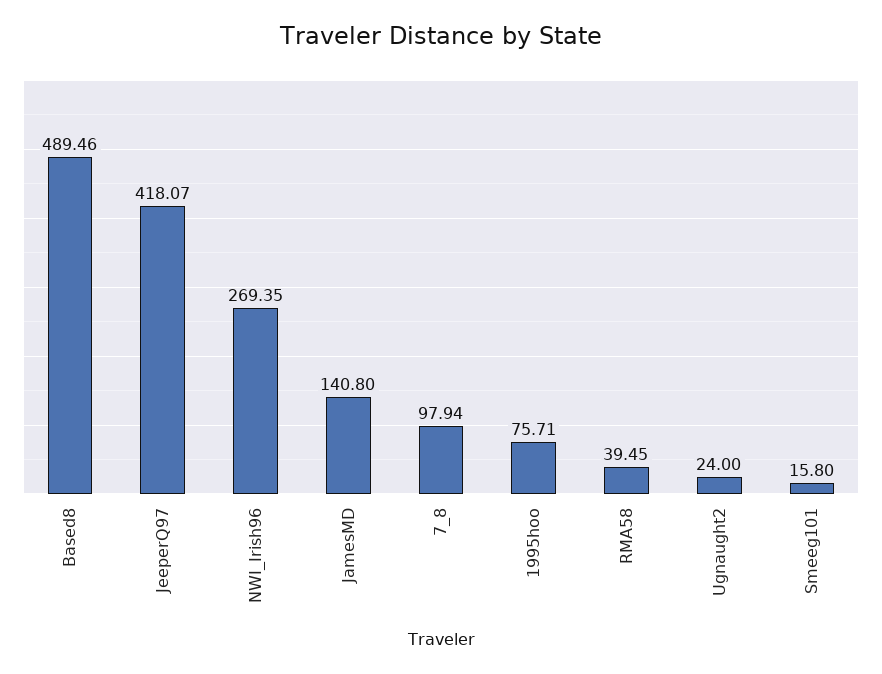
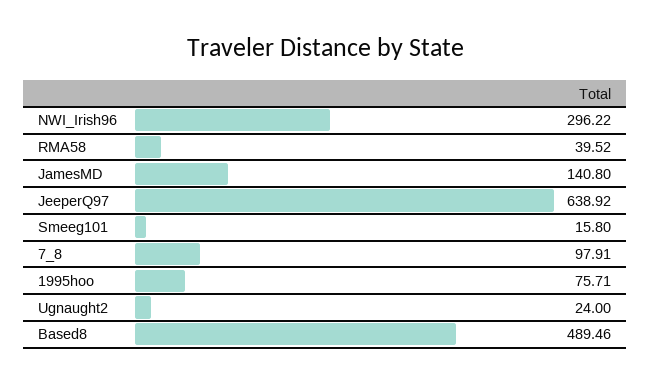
JeeperQ97: 418.07 -> 638.92
NWI_Irish96: 269.35 -> 296.22
7_8: 97.94 -> 97.91
RMA58: 39.45 -> 39.52

